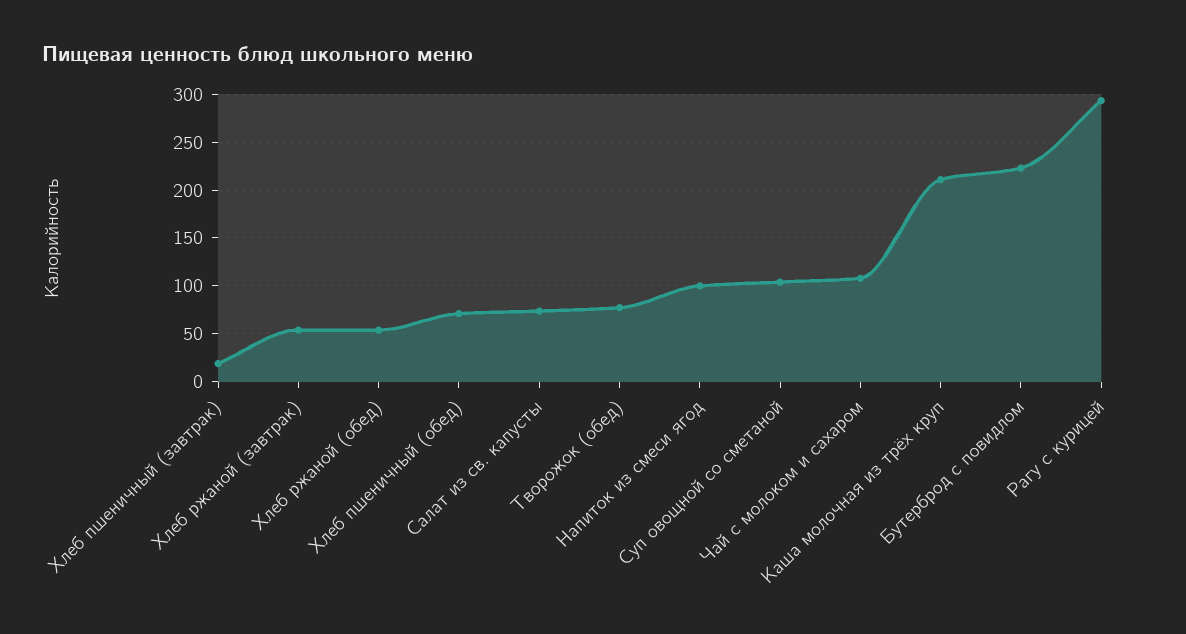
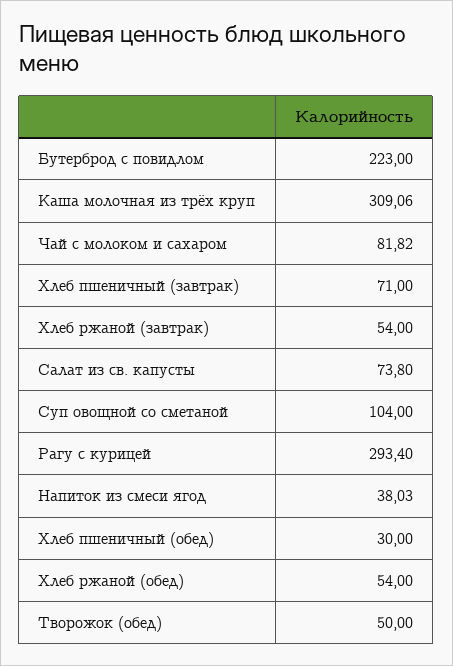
Хлеб пшеничный (завтрак): 20 -> 71
Хлеб пшеничный (обед): 70 -> 30
Творожок (обед): 80 -> 50
Напиток из смеси ягод: 100 -> 38.03
Чай с молоком и сахаром: 110 -> 81.82
Каша молочная из трёх круп: 210 -> 309.06

